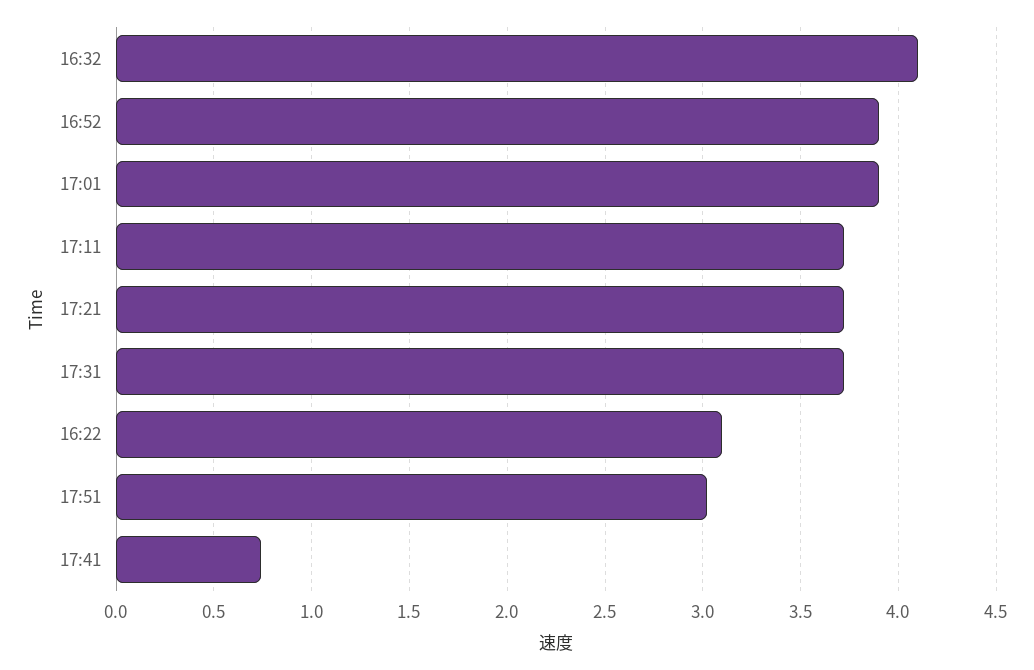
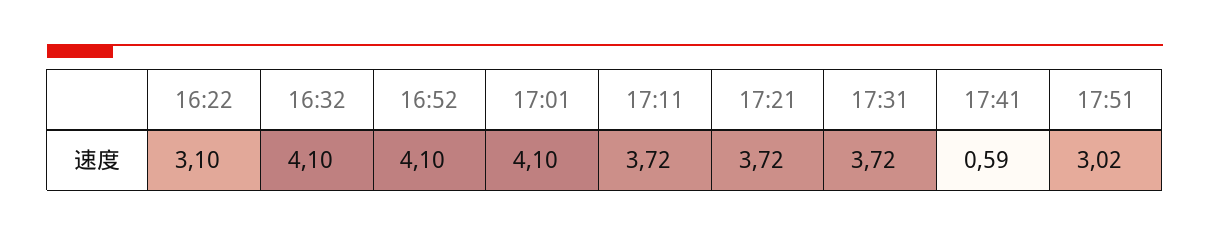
16:52: 3.9 -> 4.1
17:01: 3.9 -> 4.1
17:41: 0.75 -> 0.59

